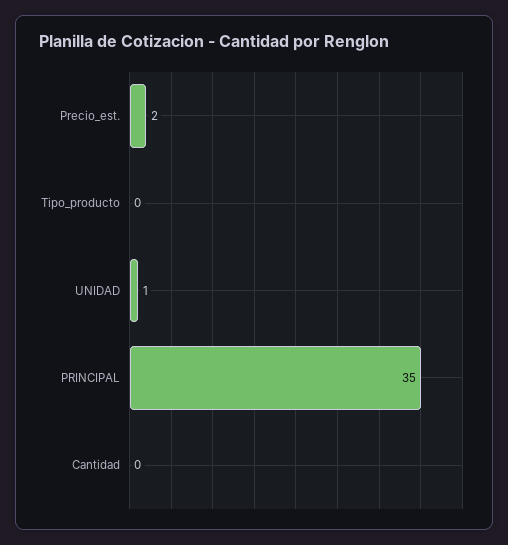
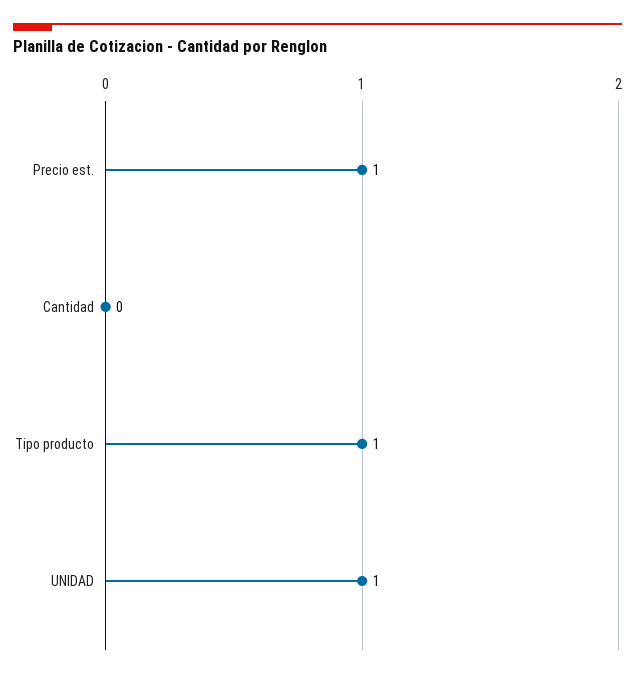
Precio_est.: 2 -> 1
Tipo_producto: 0 -> 1
PRINCIPAL: 35 -> none

